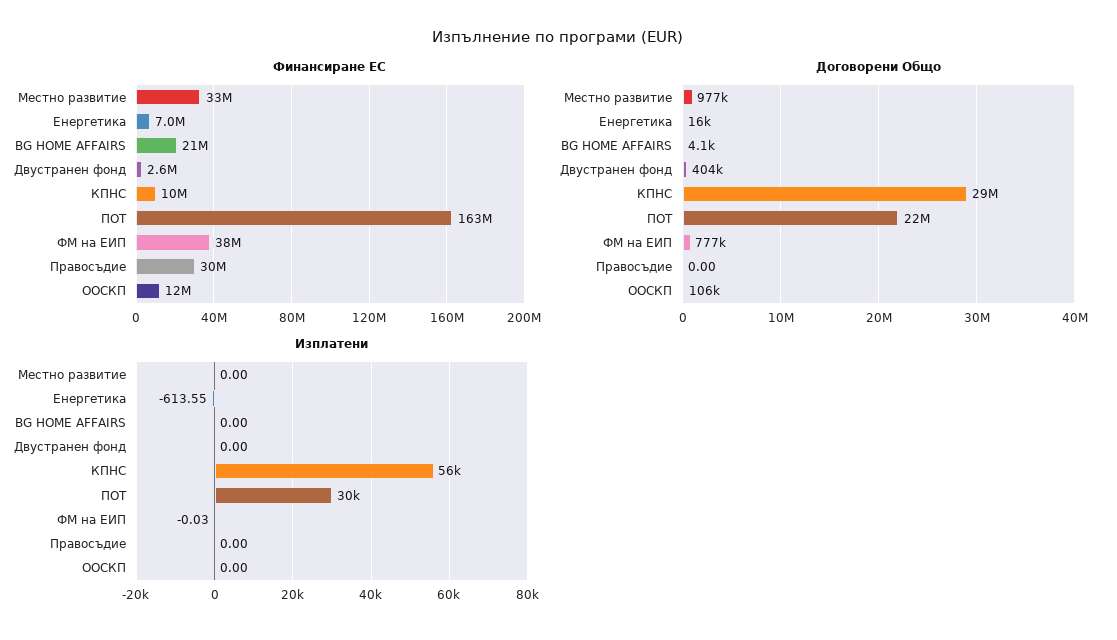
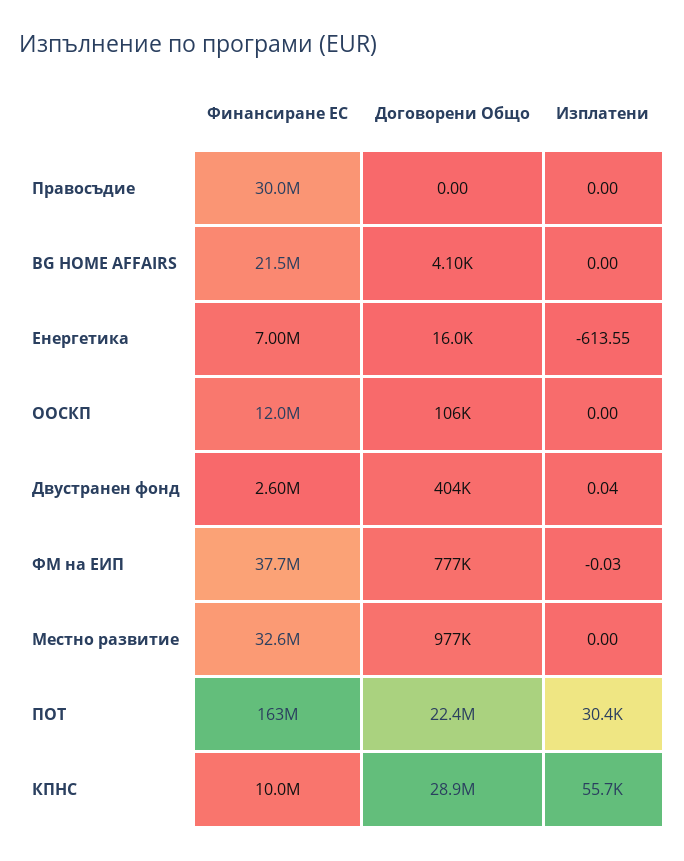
Изплатени, Двустранен фонд: 0 -> 0.04

